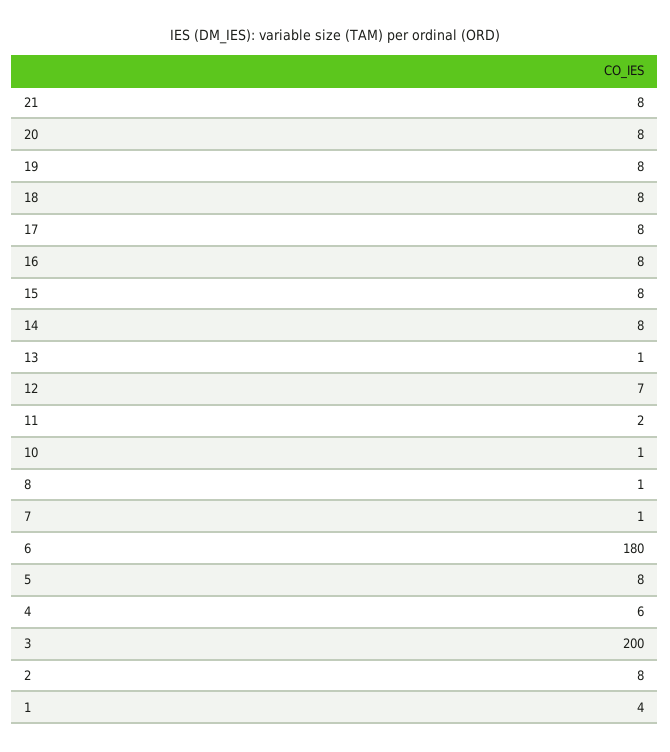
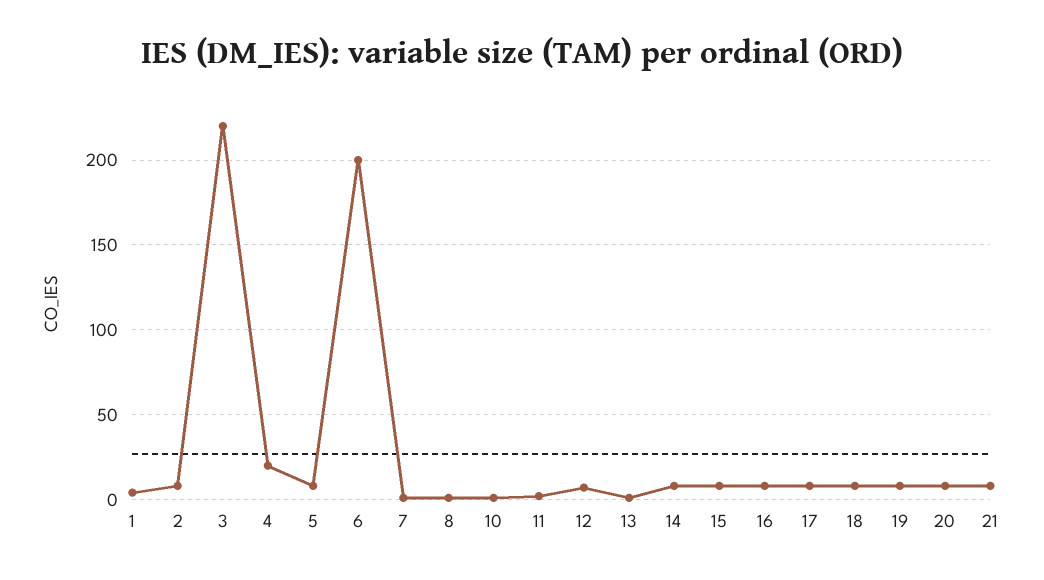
6: 180 -> 200
4: 6 -> 20
3: 200 -> 220

